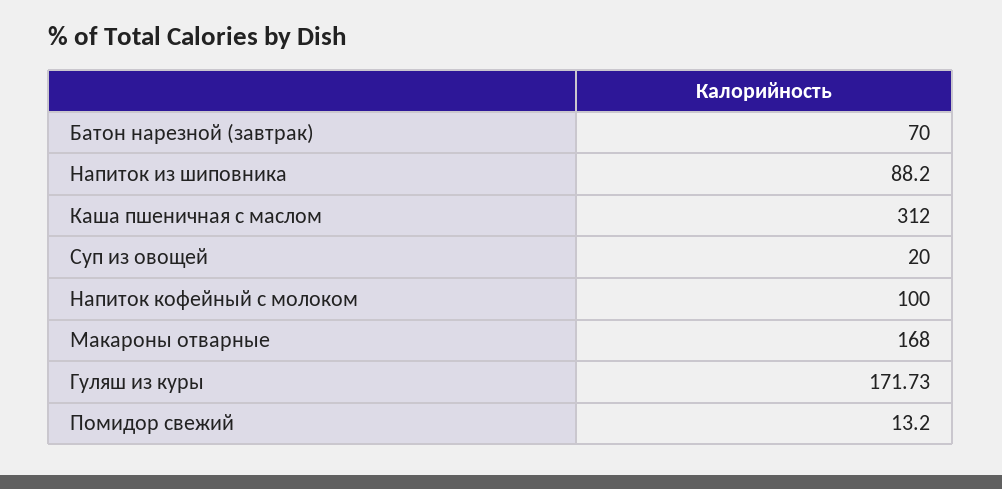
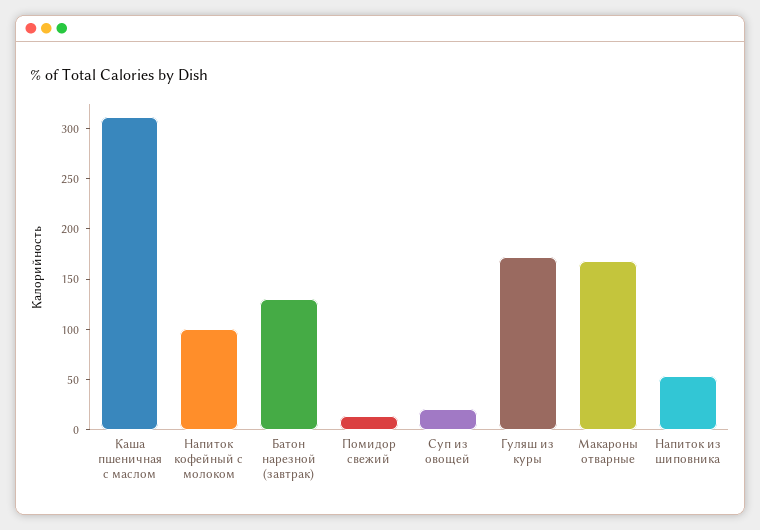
Батон нарезной (завтрак): 70 -> 130
Напиток из шиповника: 88.2 -> 50

